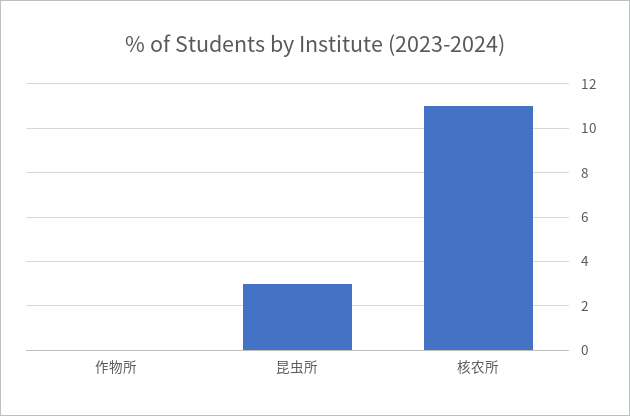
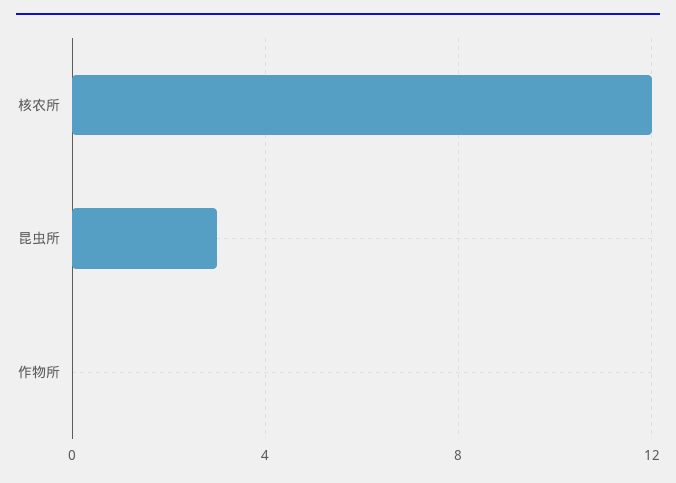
核农所: 11 -> 12

